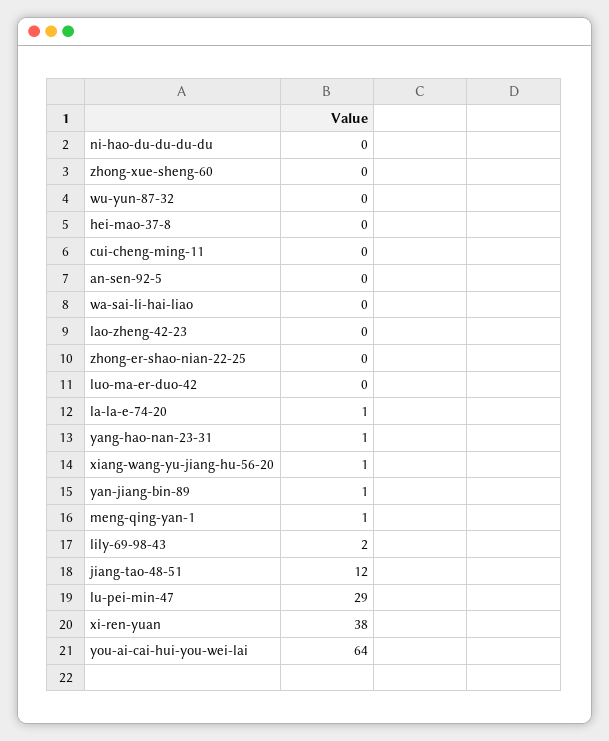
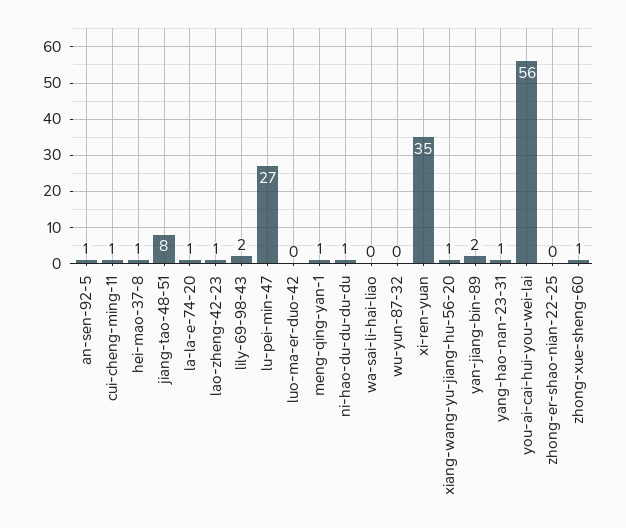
ni-hao-du-du-du-du: 0 -> 1
zhong-xue-sheng-60: 0 -> 1
hei-mao-37-8: 0 -> 1
cui-cheng-ming-11: 0 -> 1
an-sen-92-5: 0 -> 1
lao-zheng-42-23: 0 -> 1
yan-jiang-bin-89: 1 -> 2
jiang-tao-48-51: 12 -> 8
lu-pei-min-47: 29 -> 27
xi-ren-yuan: 38 -> 35
you-ai-cai-hui-you-wei-lai: 64 -> 56

